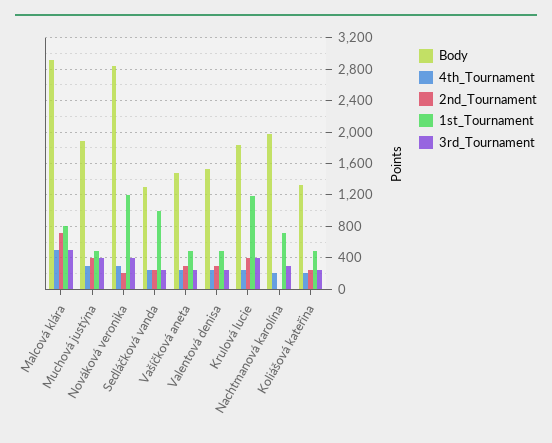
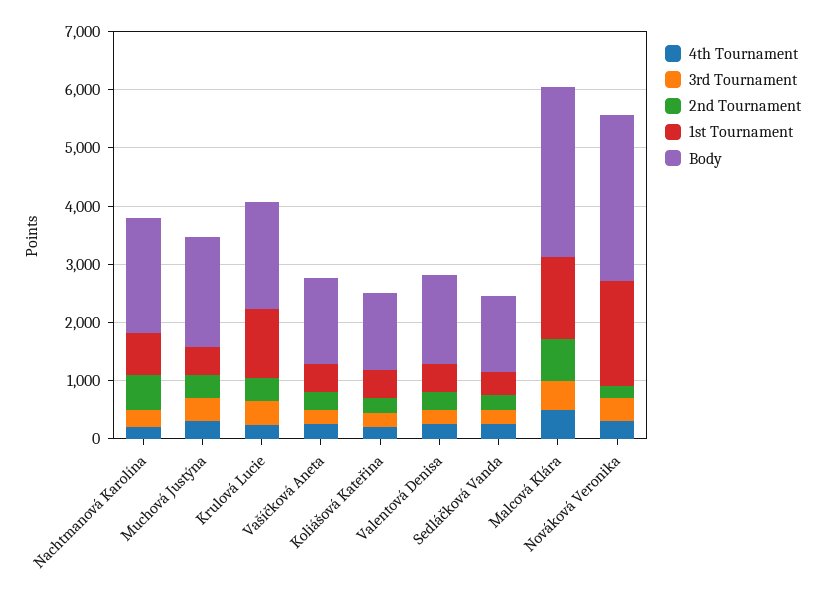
1st_Tournament, Malcová klára: 800 -> 1400
1st_Tournament, Nováková veronika: 1200 -> 1800
1st_Tournament, Sedláčková vanda: 1000 -> 400
2nd_Tournament, Nachtmanová karolína: 0 -> 600

